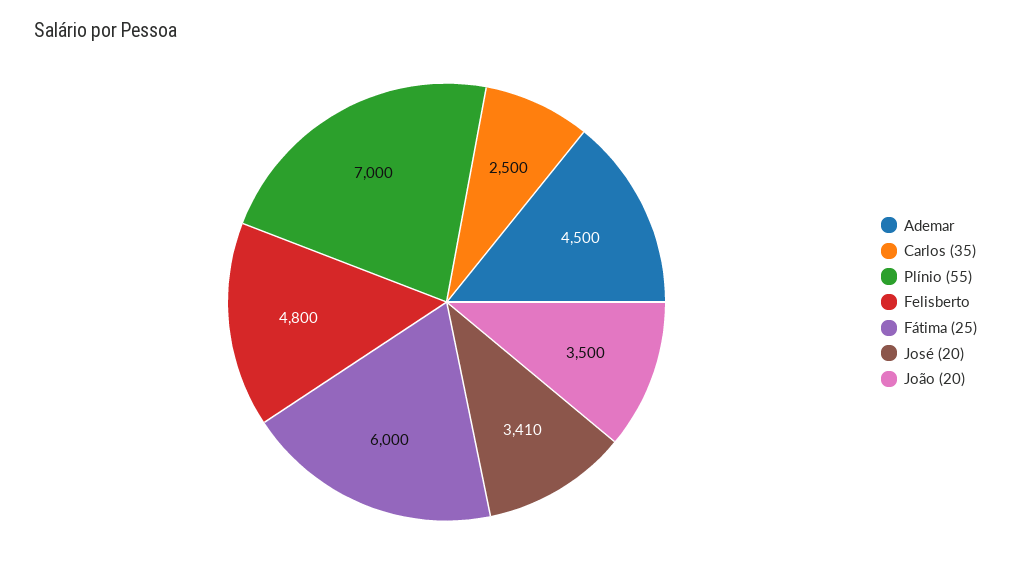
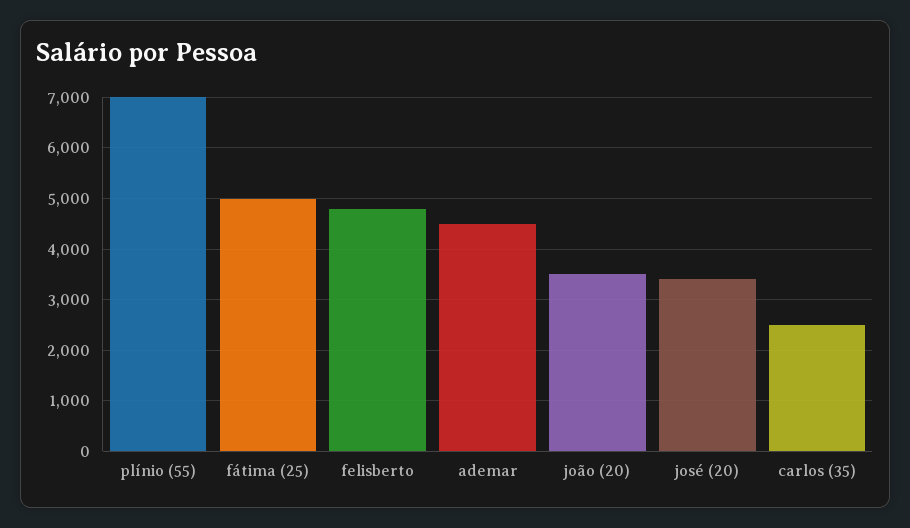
Fátima (25): 6000 -> 5000

